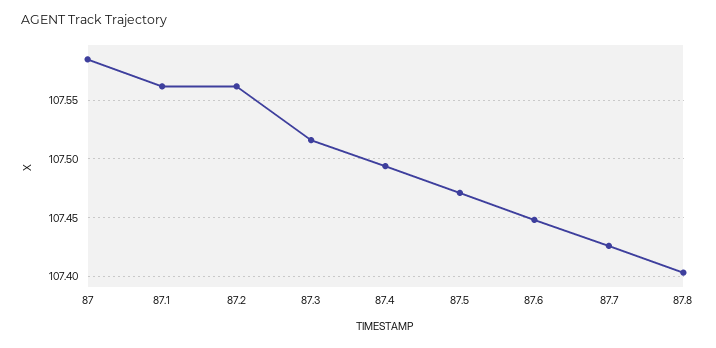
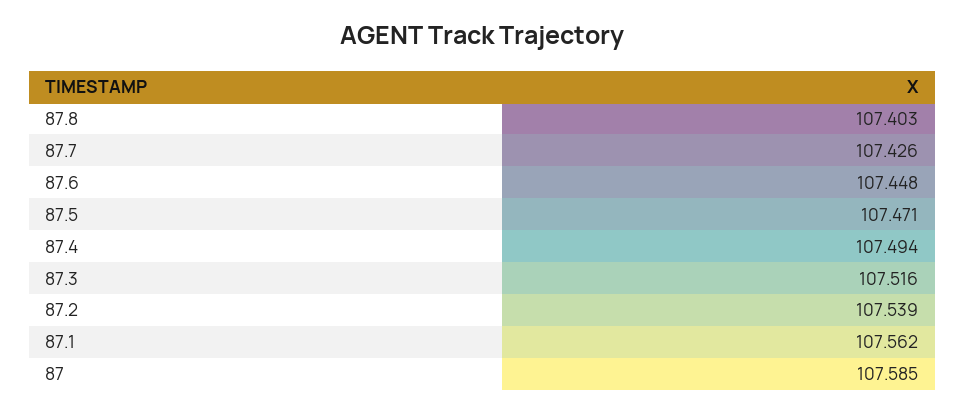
87.2: 107.56 -> 107.539

